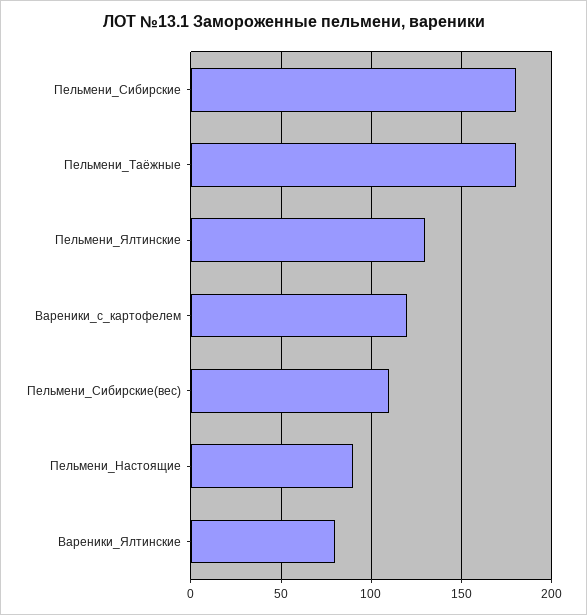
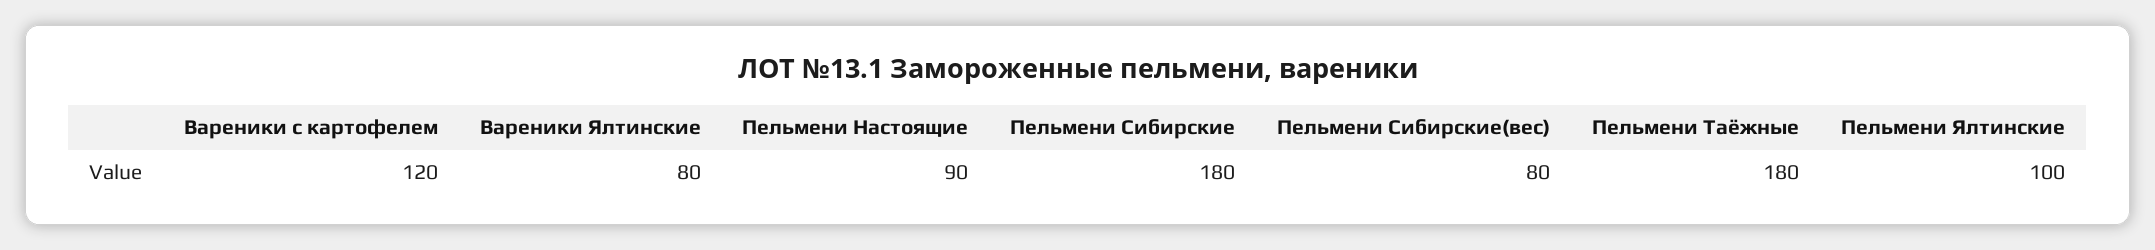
Пельмени_Ялтинские: 130 -> 100
Пельмени_Сибирские(вес): 110 -> 80

